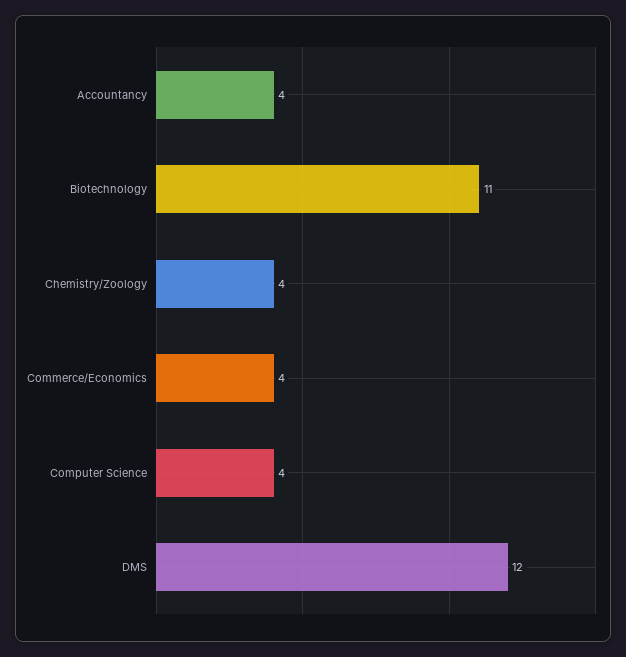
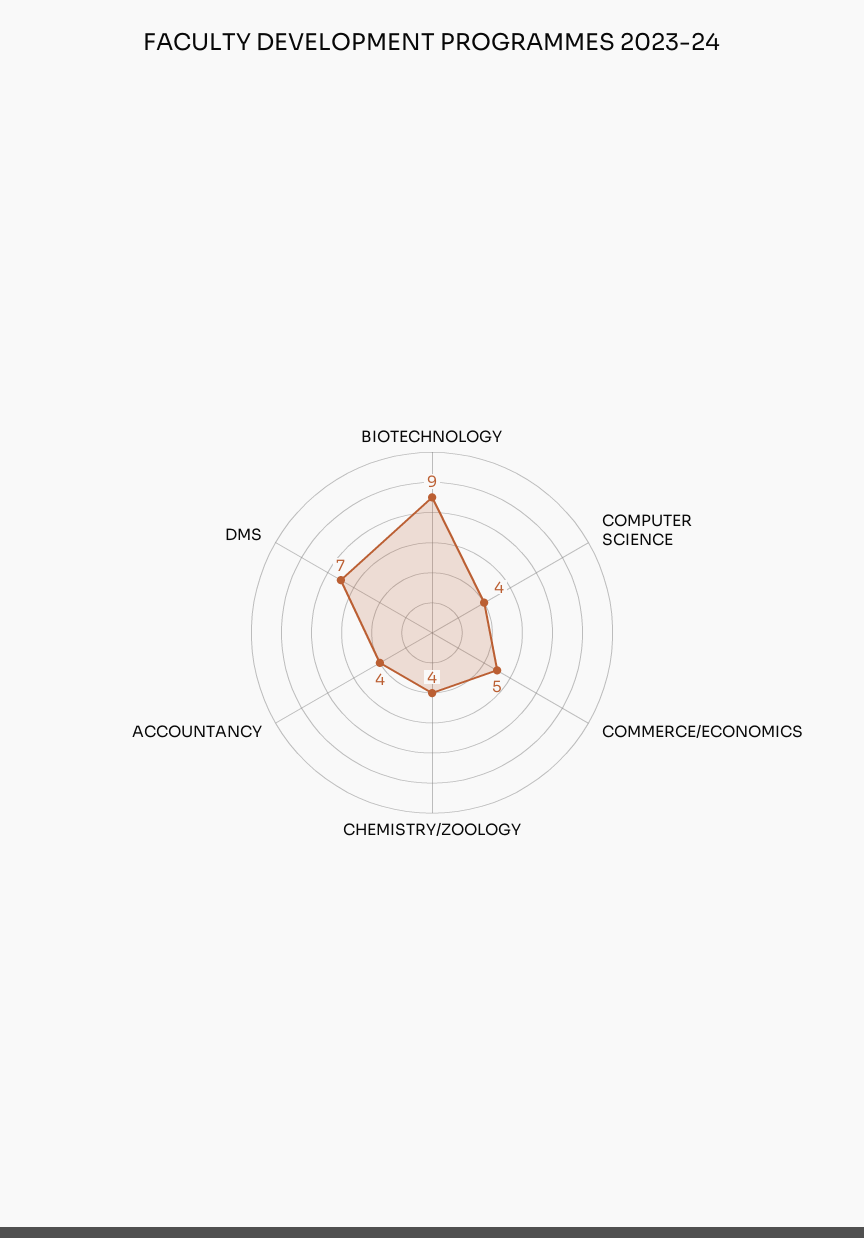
Biotechnology: 11 -> 9
Commerce/Economics: 4 -> 5
DMS: 12 -> 7

